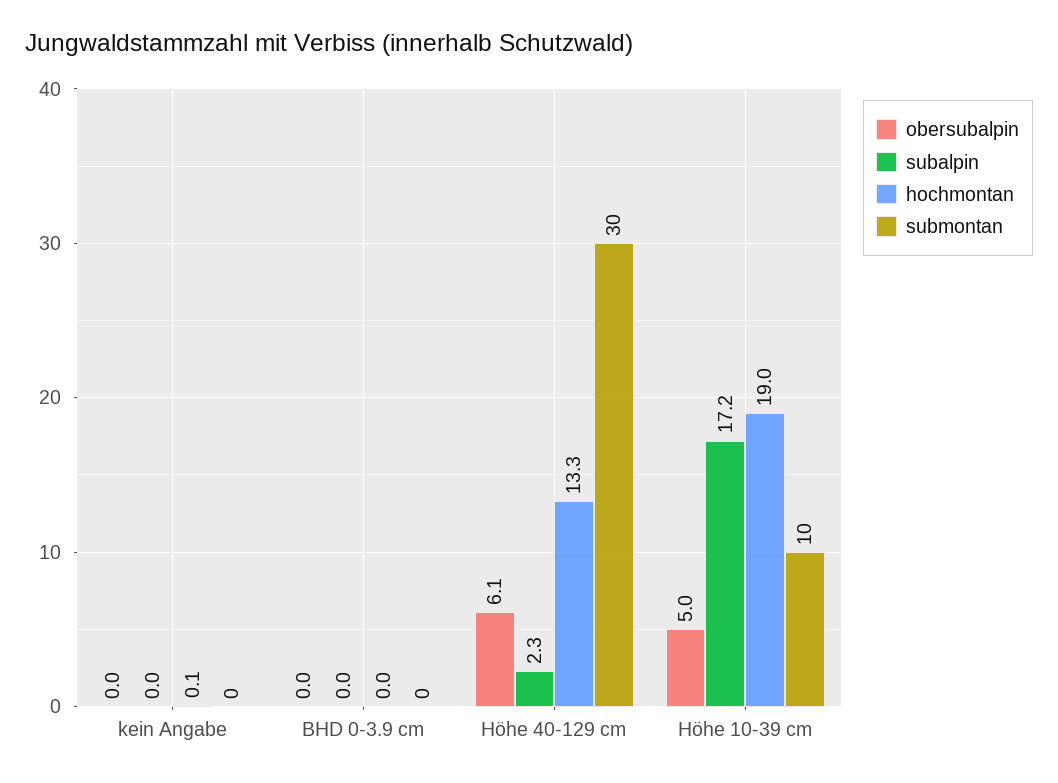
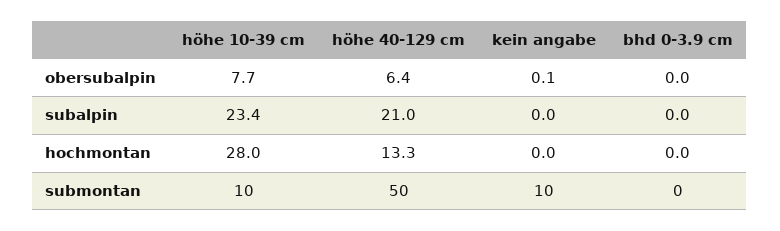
obersubalpin, kein Angabe: 0 -> 0.1
hochmontan, kein Angabe: 0.1 -> 0
submontan, kein Angabe: 0 -> 10
obersubalpin, Höhe 40-129 cm: 6.1 -> 6.4
subalpin, Höhe 40-129 cm: 2.3 -> 21
submontan, Höhe 40-129 cm: 30 -> 50
obersubalpin, Höhe 10-39 cm: 5 -> 7.7
subalpin, Höhe 10-39 cm: 17.2 -> 23.4
hochmontan, Höhe 10-39 cm: 19 -> 28

